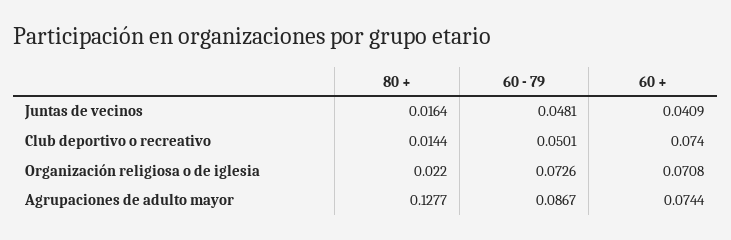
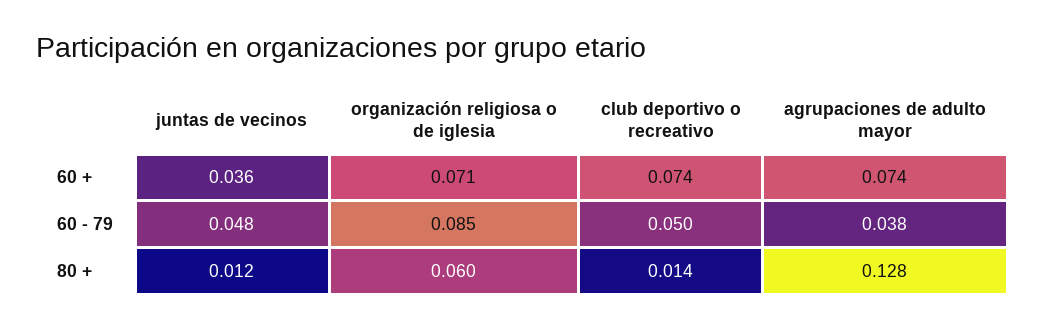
80 +, Juntas de vecinos: 0.0164 -> 0.012
60 +, Juntas de vecinos: 0.0409 -> 0.036
80 +, Organización religiosa o de iglesia: 0.022 -> 0.06
60 - 79, Organización religiosa o de iglesia: 0.0726 -> 0.085
60 - 79, Agrupaciones de adulto mayor: 0.0867 -> 0.038

